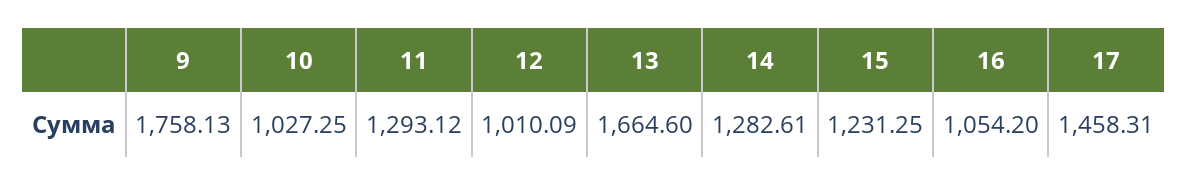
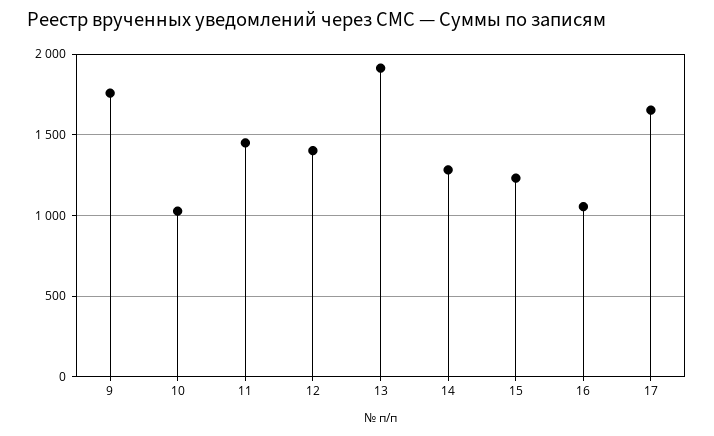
11: 1293.12 -> 1450
12: 1010.09 -> 1400
13: 1664.6 -> 1900
17: 1458.31 -> 1650

